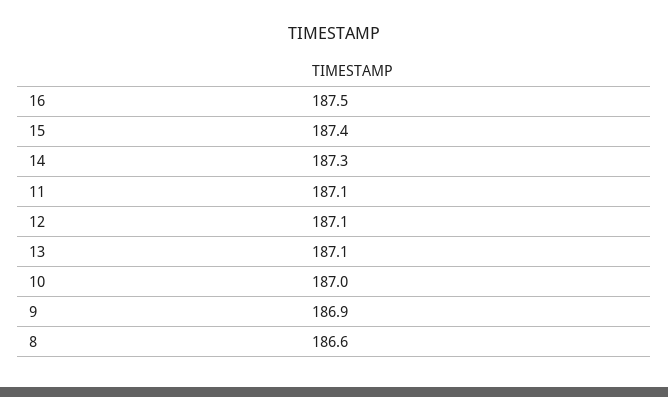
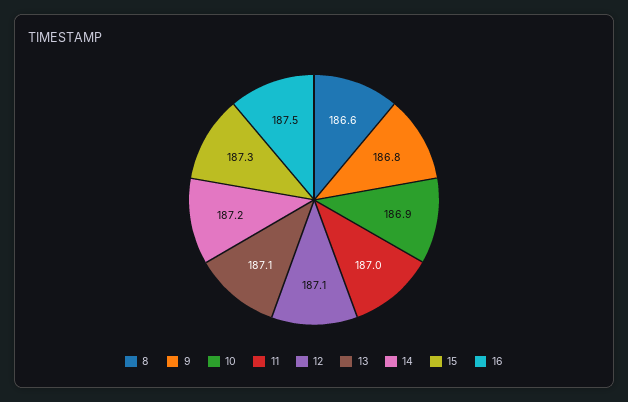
15: 187.4 -> 187.3
14: 187.3 -> 187.2
11: 187.1 -> 187
10: 187 -> 186.9
9: 186.9 -> 186.8

